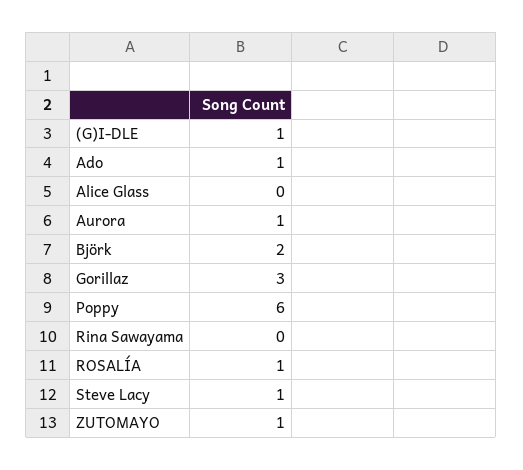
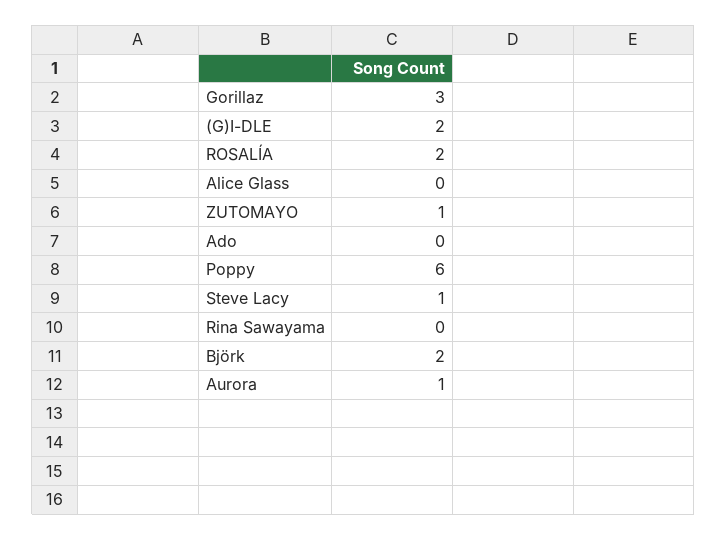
(G)I-DLE: 1 -> 2
Ado: 1 -> 0
ROSALÍA: 1 -> 2

